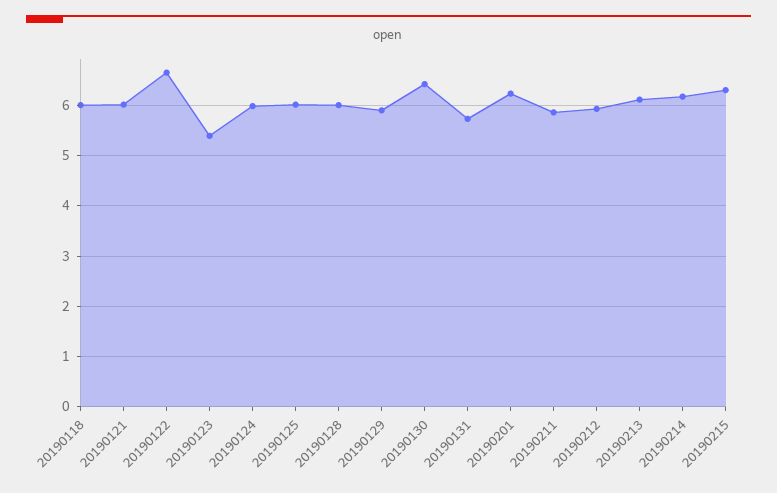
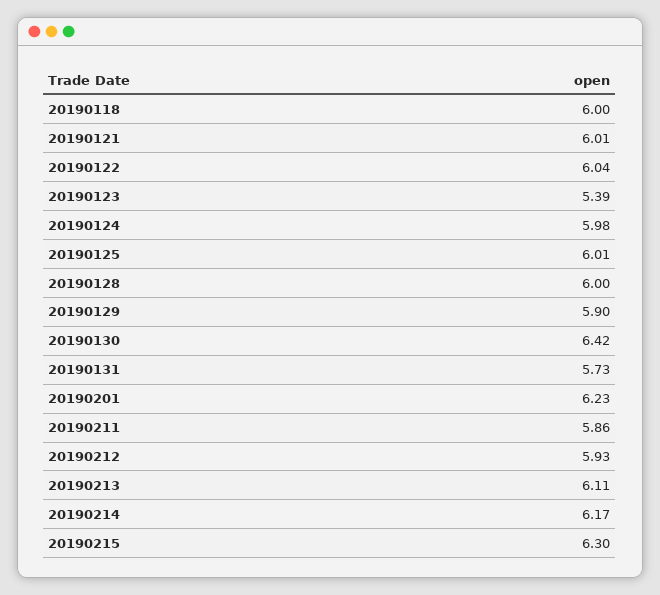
20190122: 6.6 -> 6.04

